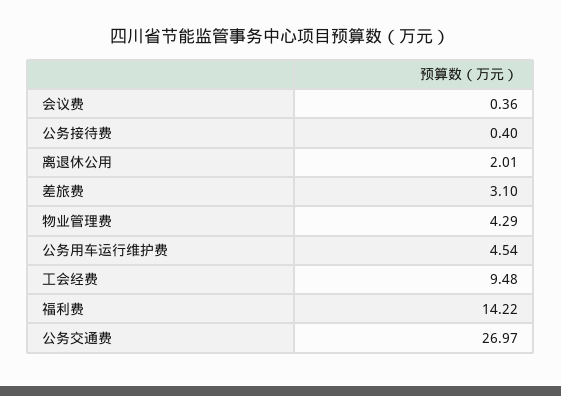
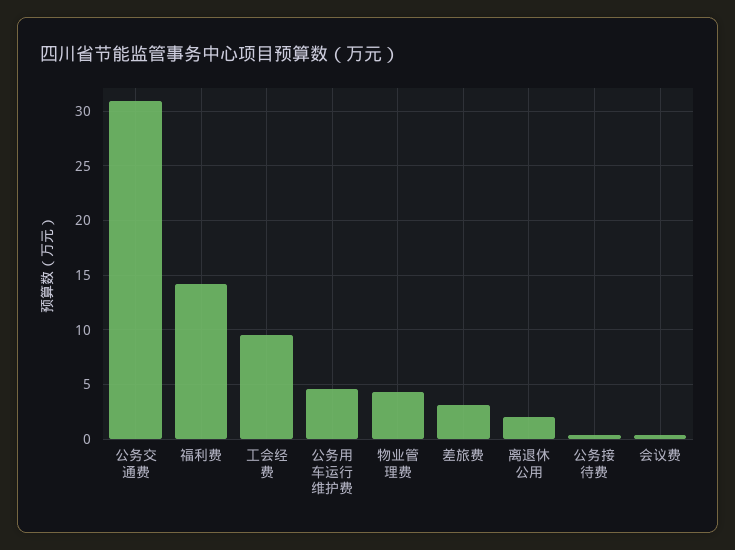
公务交通费: 26.97 -> 31

